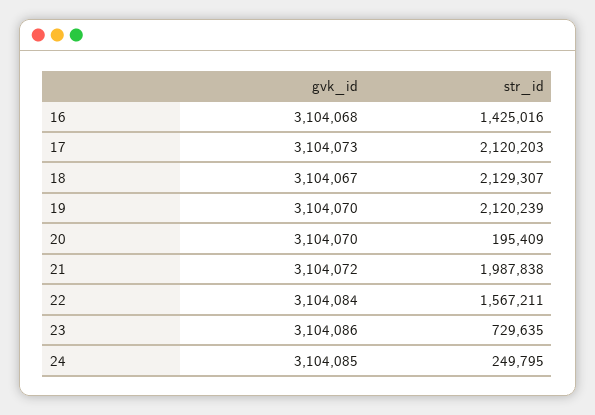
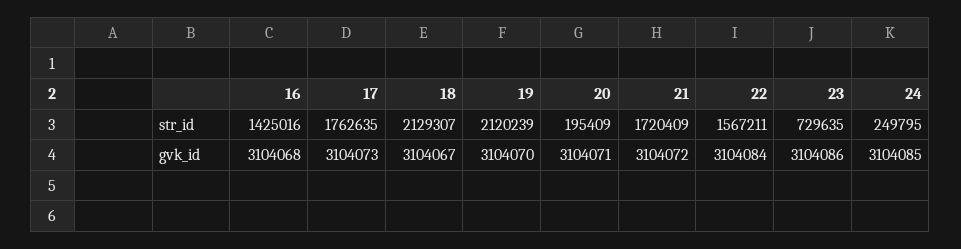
str_id, 17: 2120203 -> 1762635
gvk_id, 20: 3104070 -> 3104071
str_id, 21: 1987838 -> 1720409

